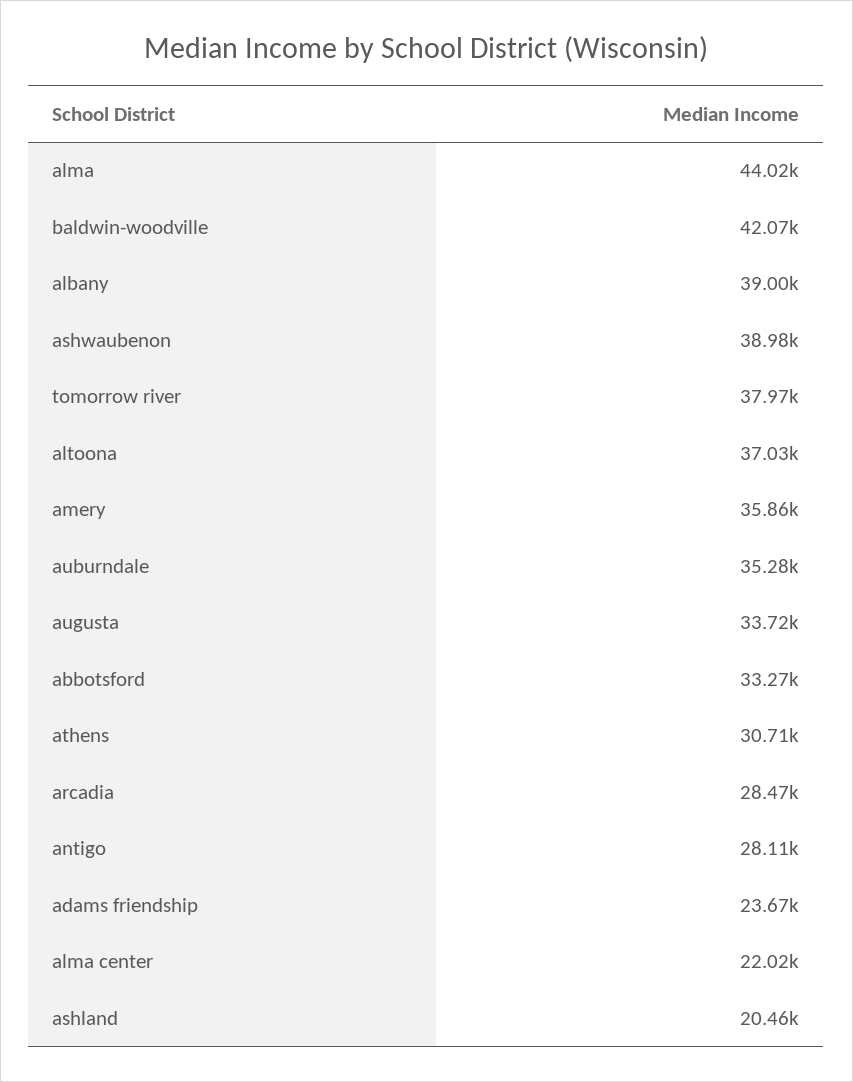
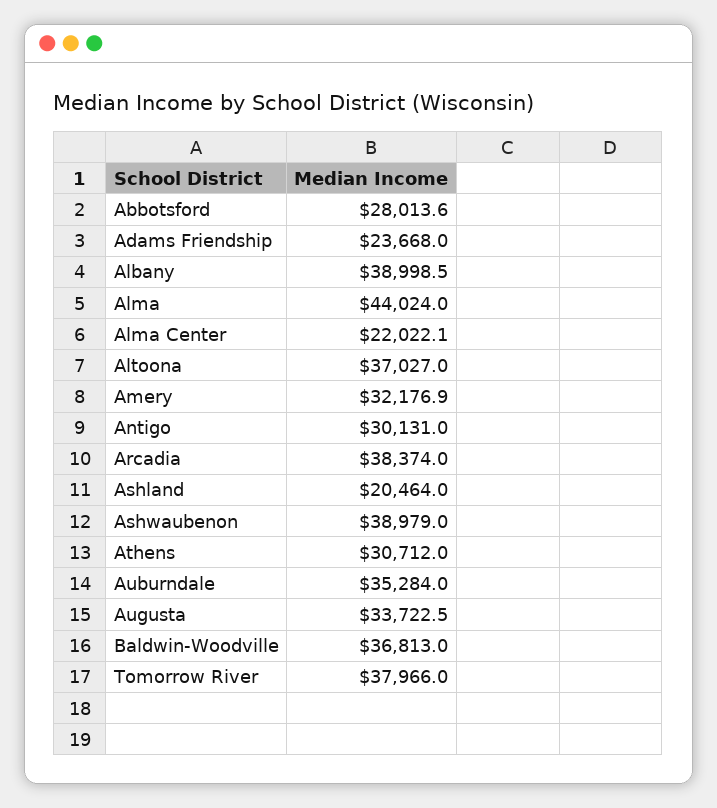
baldwin-woodville: 42070 -> 36813
amery: 35860 -> 32176.9
abbotsford: 33270 -> 28013.6
arcadia: 28470 -> 38374
antigo: 28110 -> 30131

